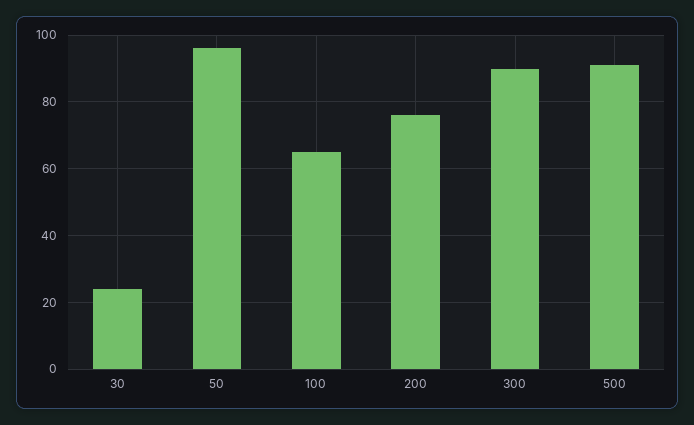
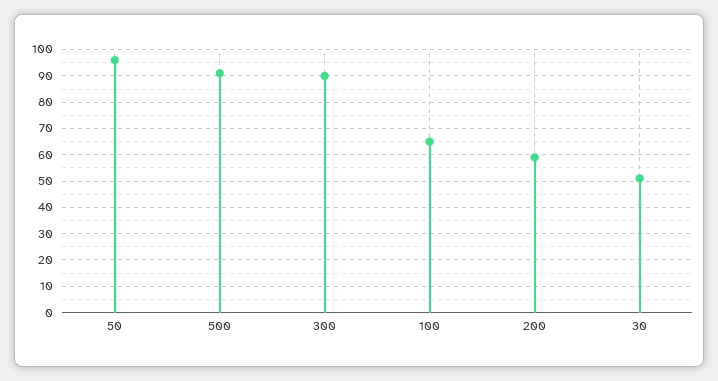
30: 25 -> 50
200: 75 -> 60

